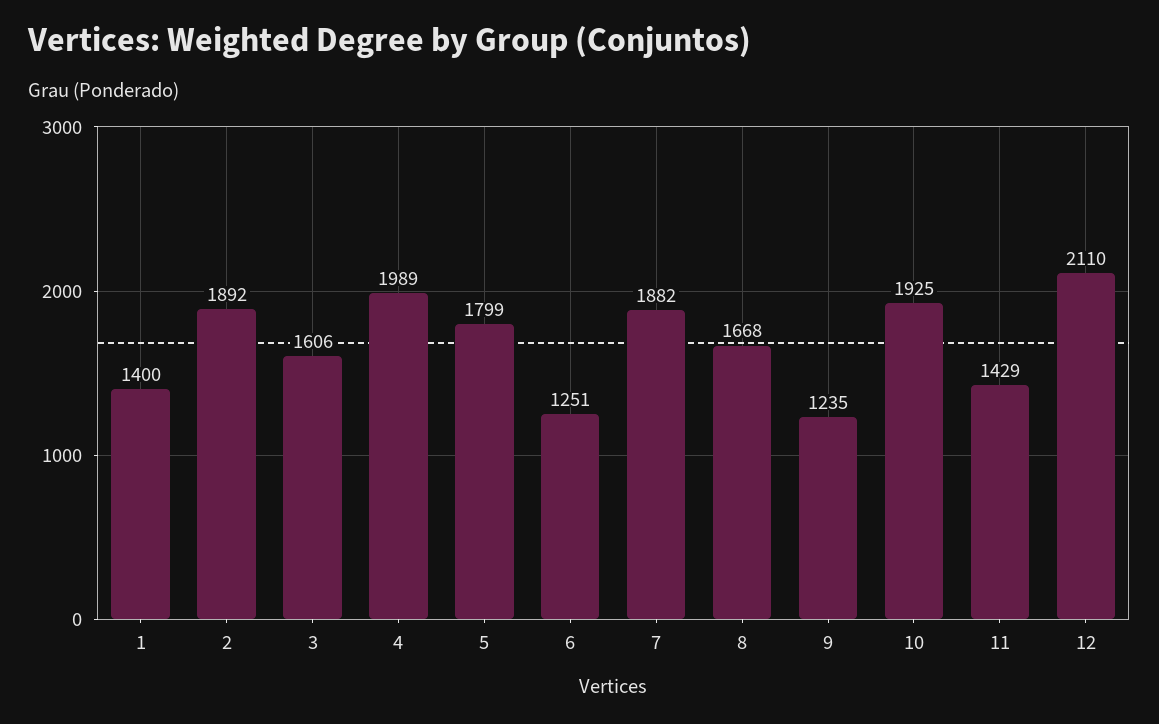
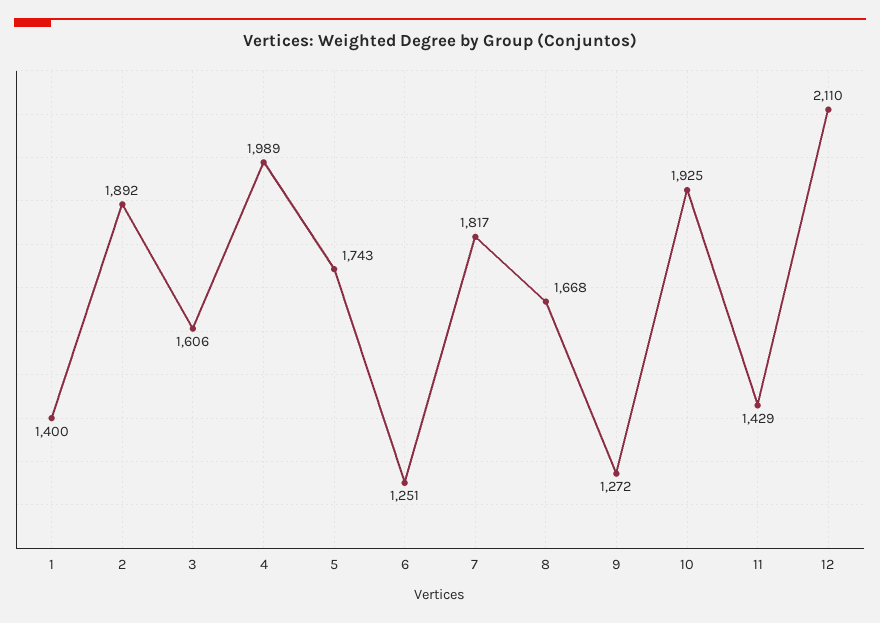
5: 1799 -> 1743
7: 1882 -> 1817
9: 1235 -> 1272

